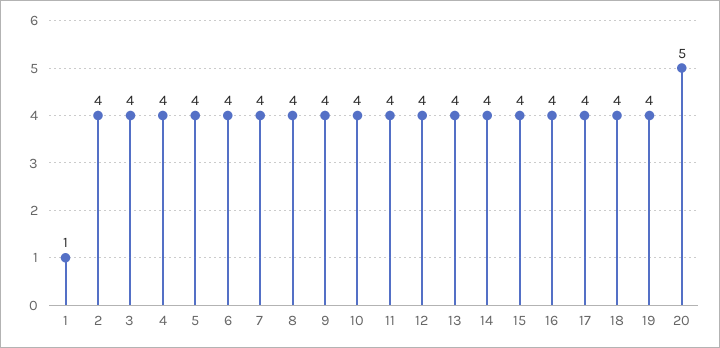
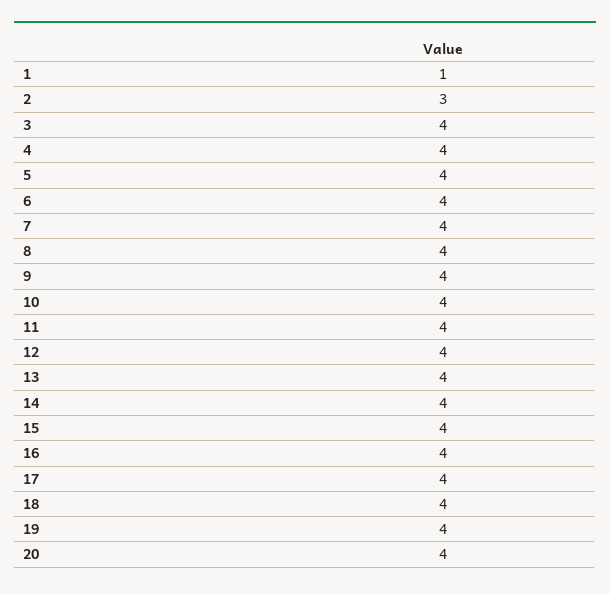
2: 4 -> 3
20: 5 -> 4

